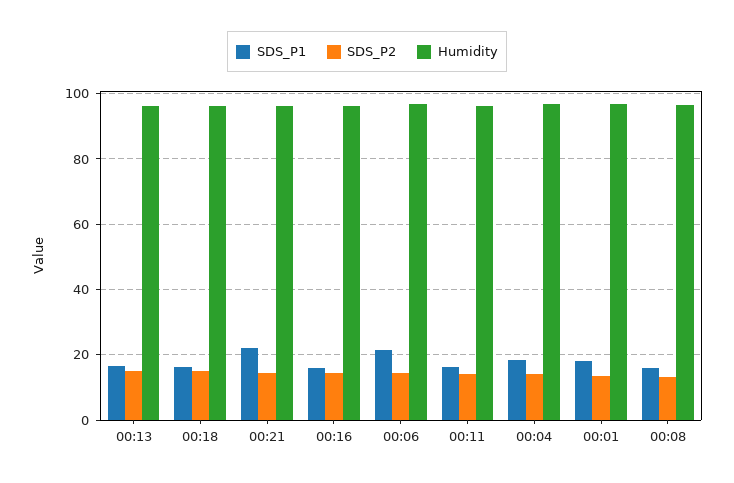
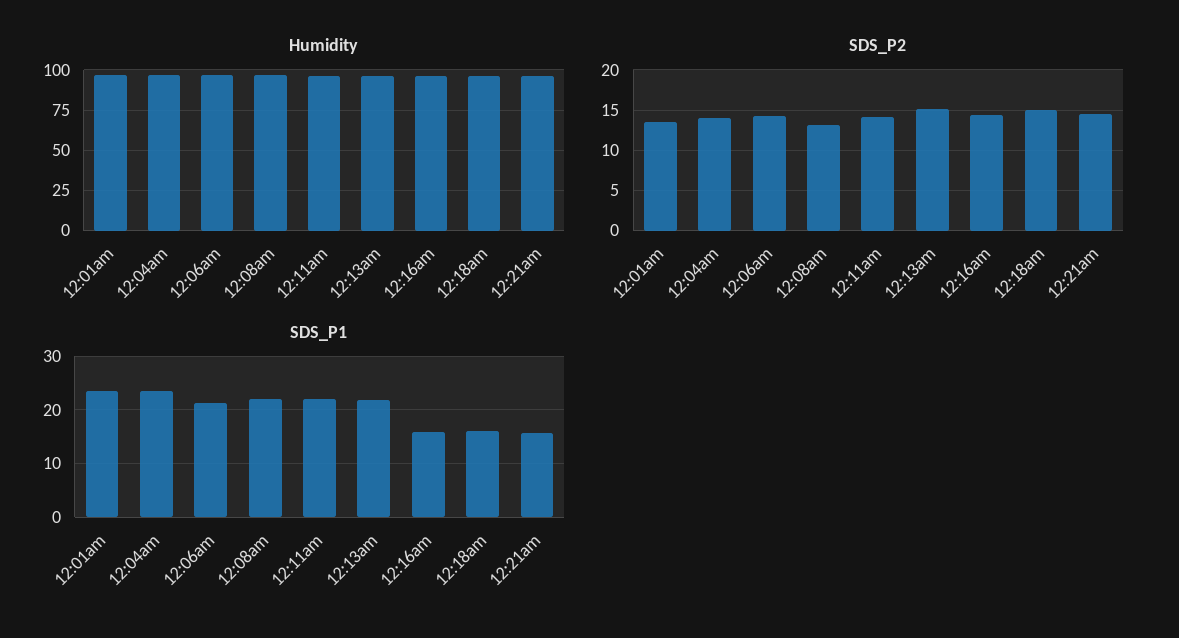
SDS_P1, 00:13: 16 -> 22
SDS_P1, 00:21: 22 -> 16
SDS_P1, 00:11: 16 -> 22
SDS_P1, 00:04: 18 -> 24
SDS_P1, 00:01: 18 -> 24
SDS_P1, 00:08: 16 -> 22

